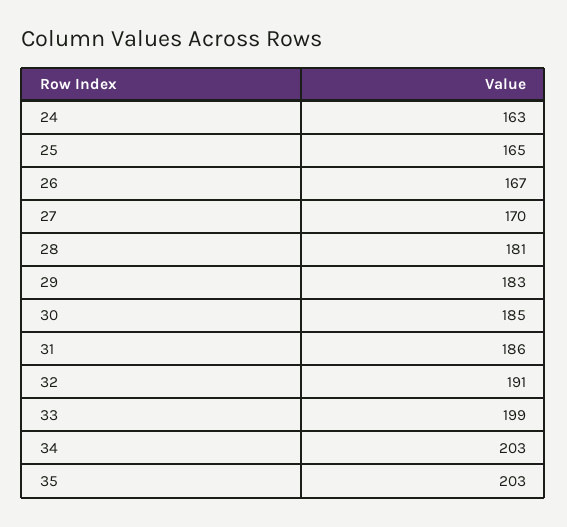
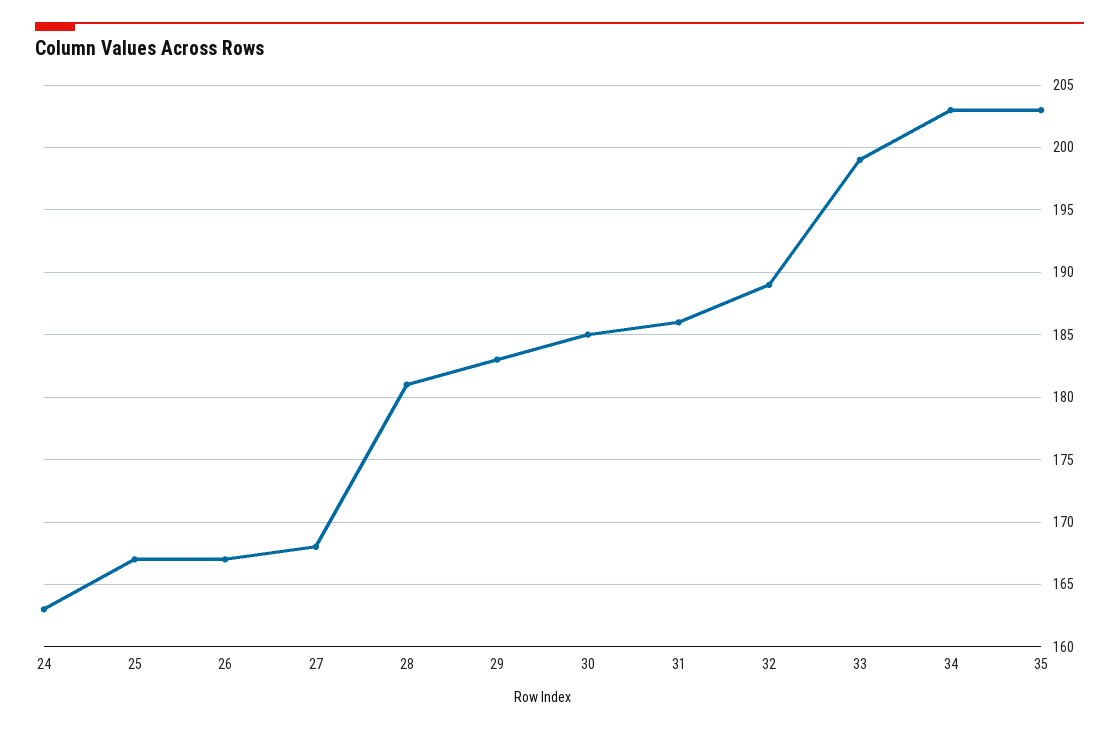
25: 165 -> 167
27: 170 -> 168
32: 191 -> 189

